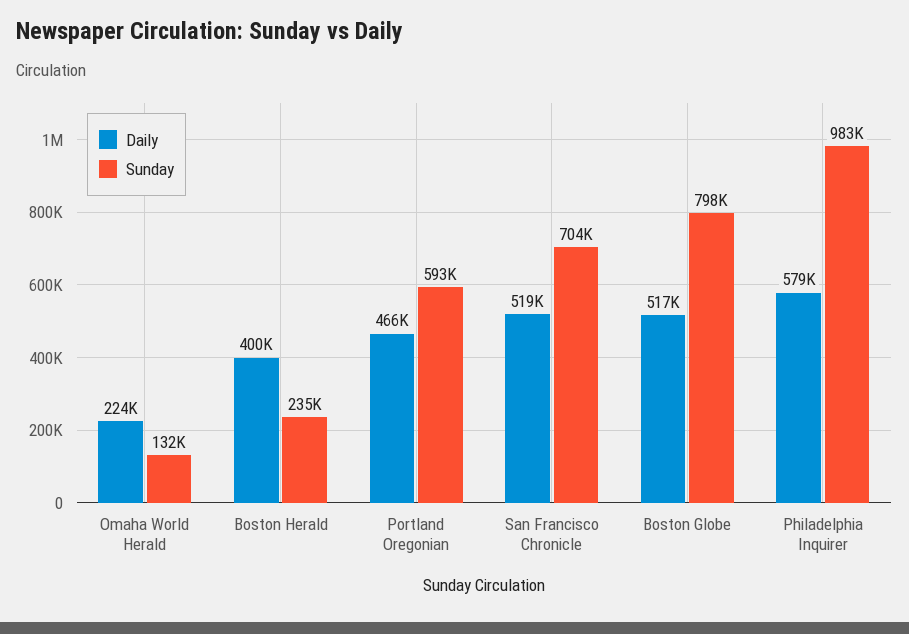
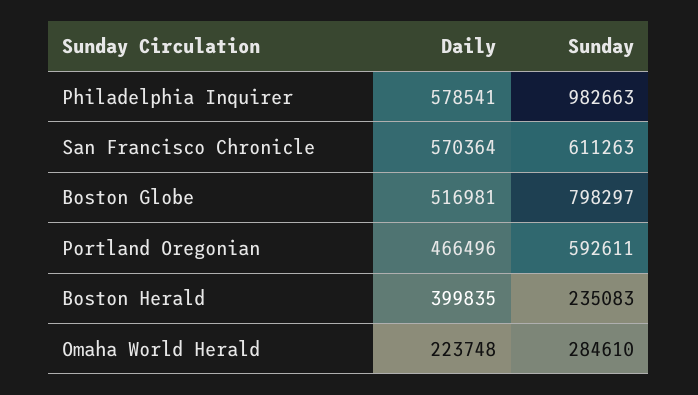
Sunday, Omaha World Herald: 132000 -> 284610
Daily, San Francisco Chronicle: 519000 -> 570364
Sunday, San Francisco Chronicle: 704000 -> 611263

